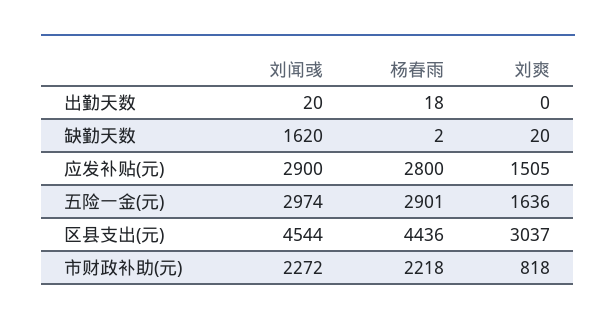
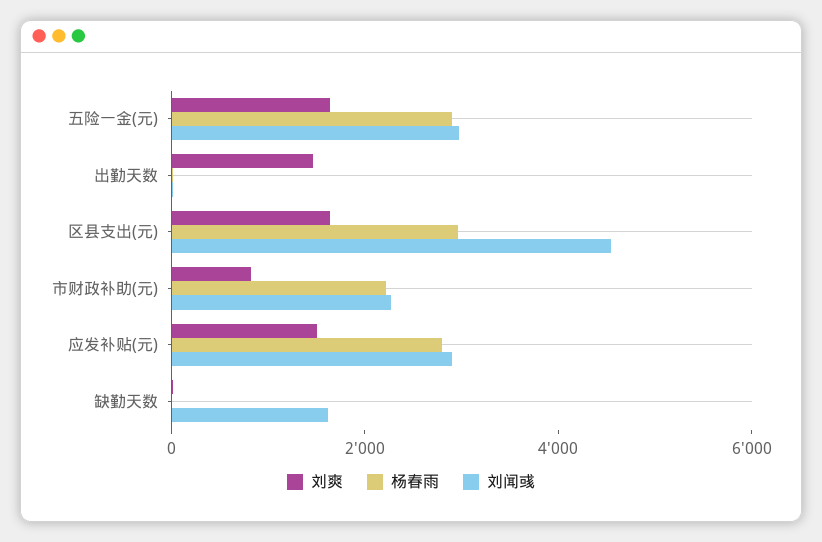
刘爽, 出勤天数: 0 -> 1500
杨春雨, 区县支出(元): 4436 -> 3000
刘爽, 区县支出(元): 3037 -> 1500

